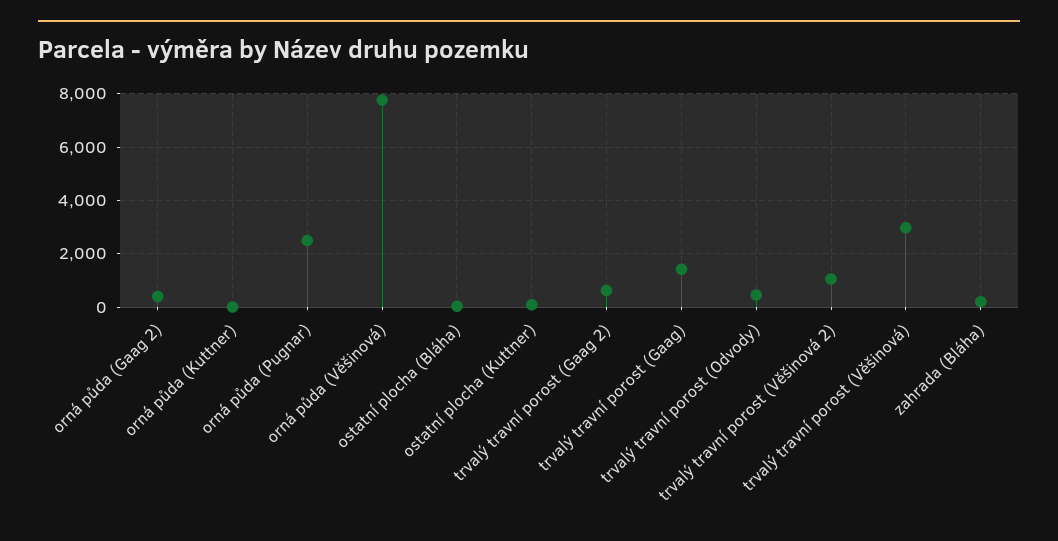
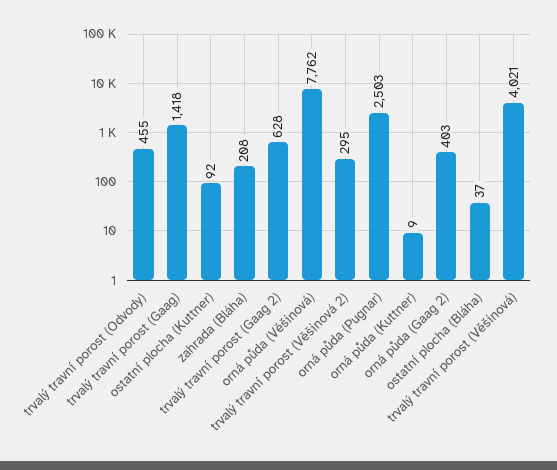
trvalý travní porost (Věšinová 2): 1000 -> 295
trvalý travní porost (Věšinová): 3000 -> 4021

